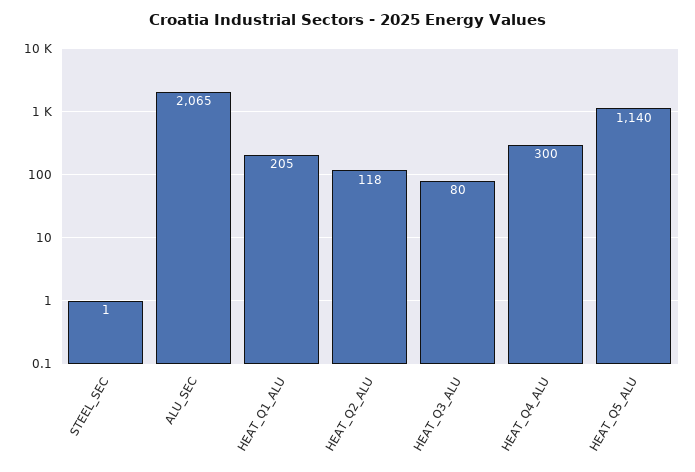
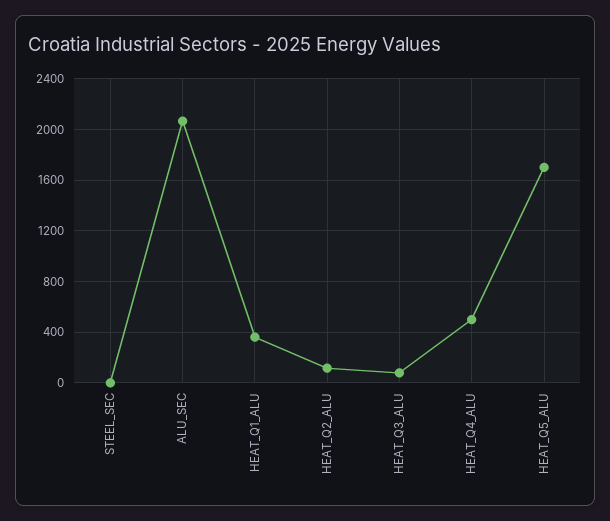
HEAT_Q1_ALU: 205 -> 350
HEAT_Q4_ALU: 300 -> 500
HEAT_Q5_ALU: 1140 -> 1700

